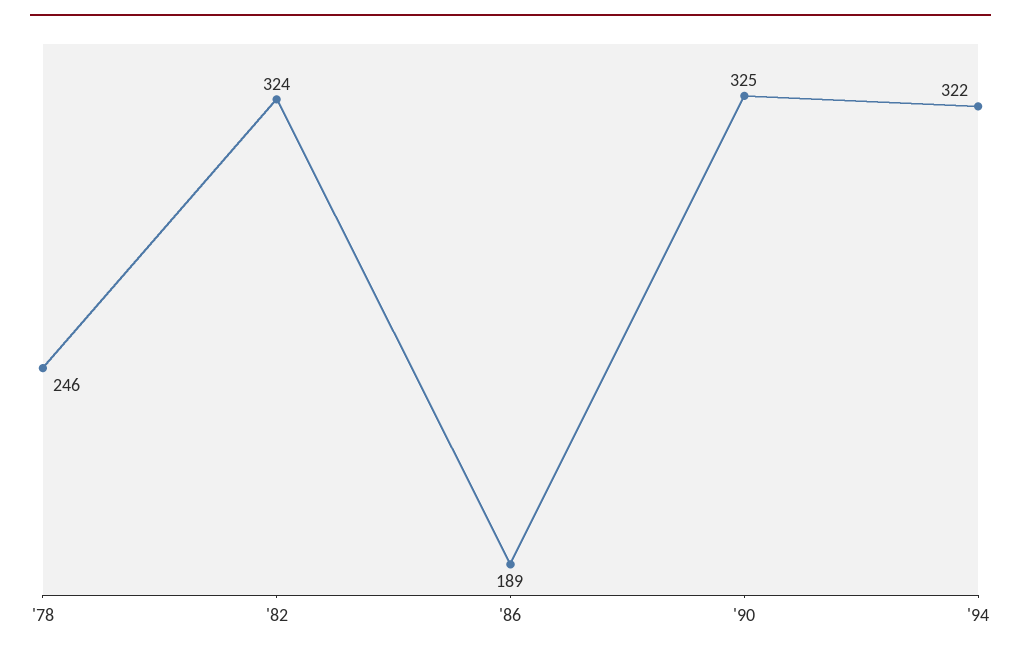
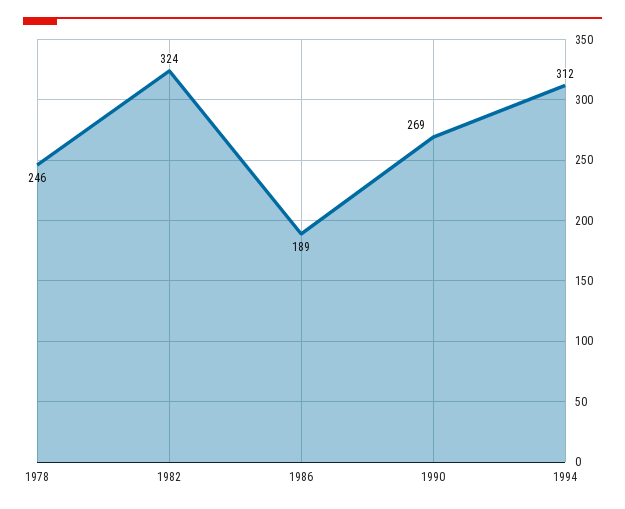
'90: 325 -> 269
'94: 322 -> 312

